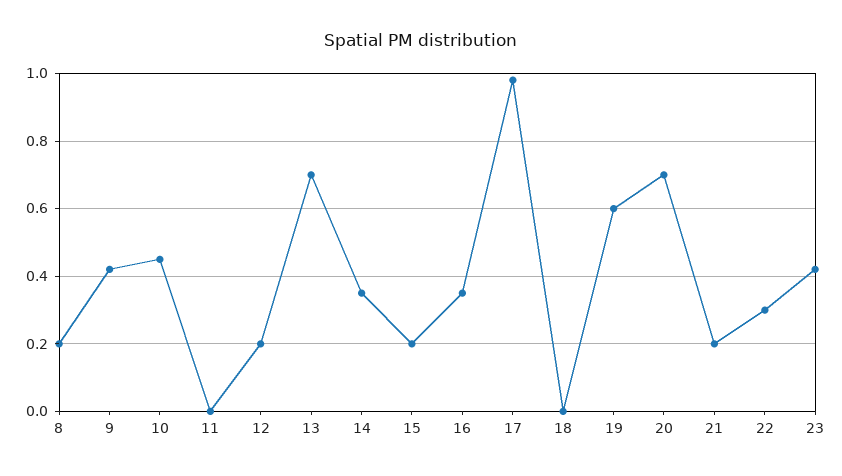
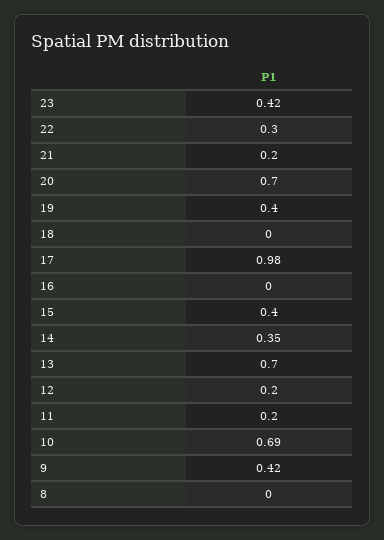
8: 0.2 -> 0
10: 0.45 -> 0.69
11: 0 -> 0.2
15: 0.2 -> 0.4
16: 0.35 -> 0
19: 0.6 -> 0.4

